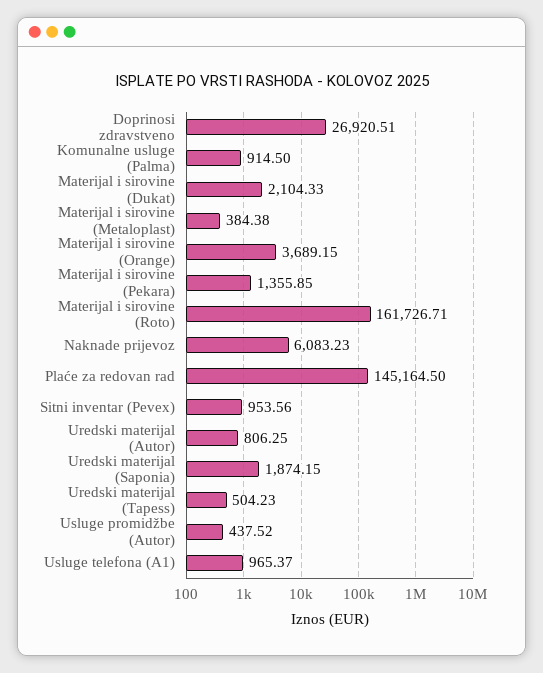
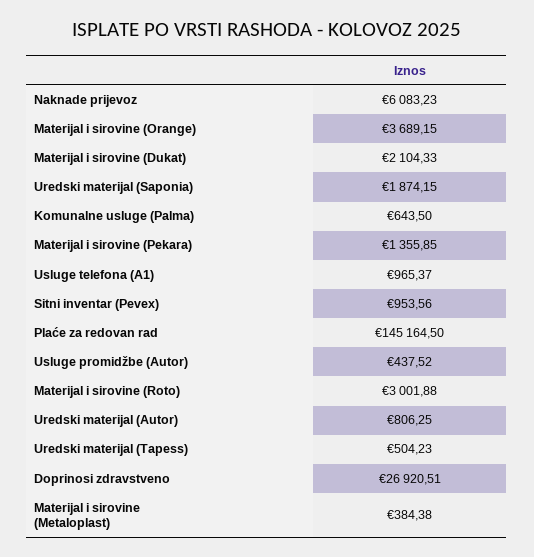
Komunalne usluge (Palma): 914.5 -> 643.5
Materijal i sirovine (Roto): 161726.71 -> 3001.88

